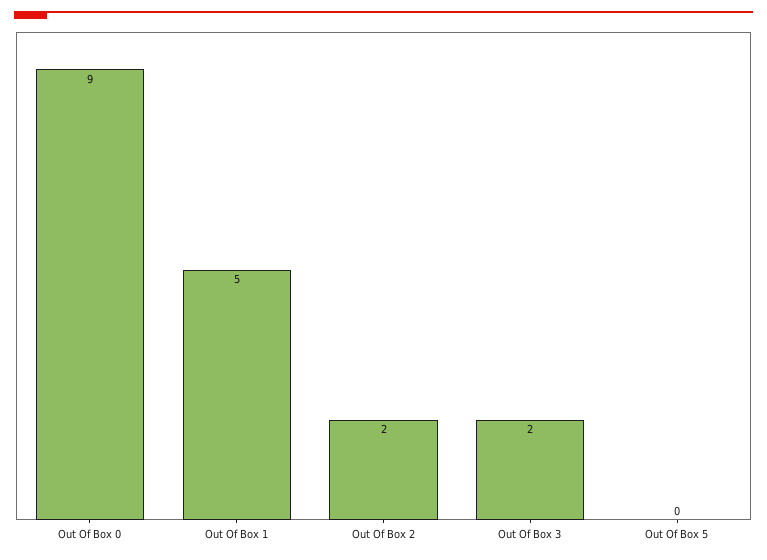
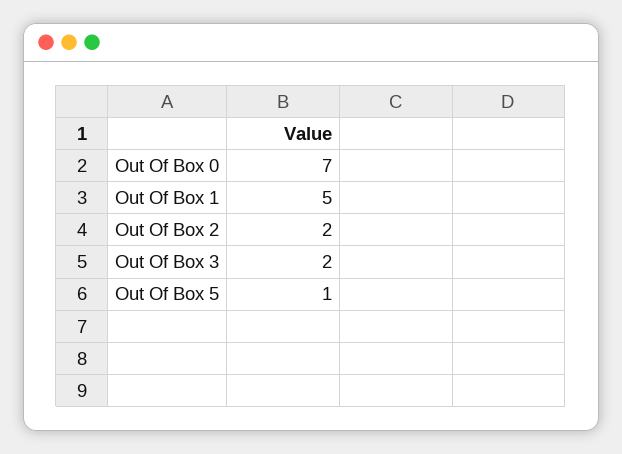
Out Of Box 0: 9 -> 7
Out Of Box 5: 0 -> 1

